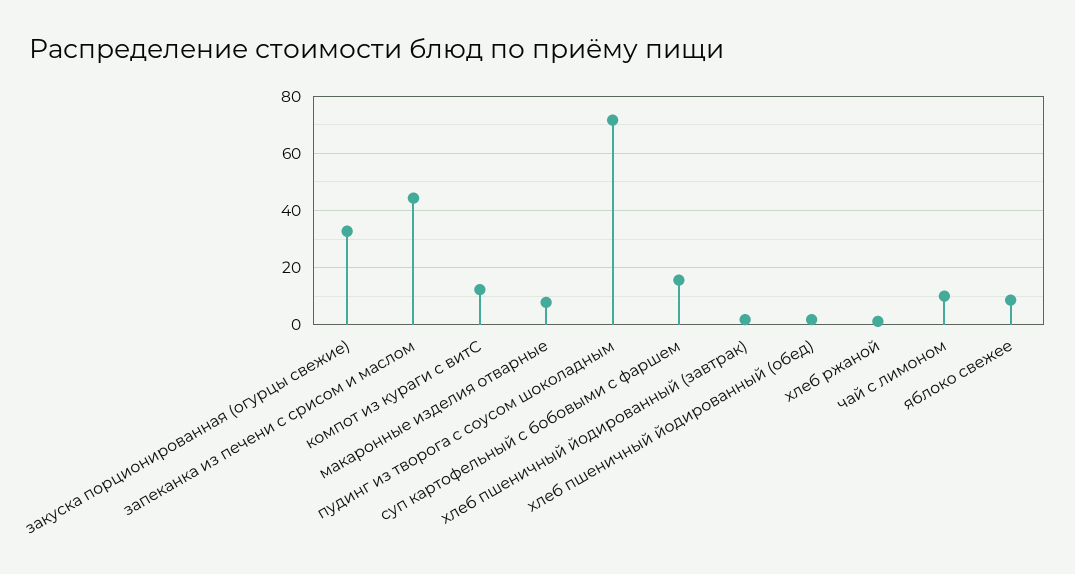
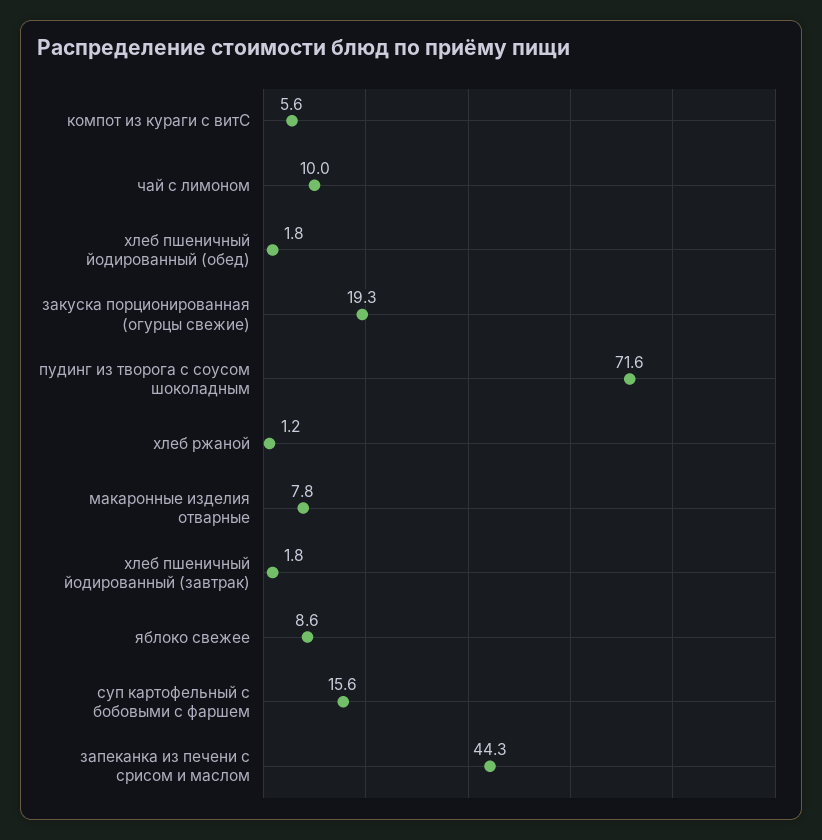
закуска порционированная (огурцы свежие): 32.5 -> 19.3
компот из кураги с витС: 12.5 -> 5.6

